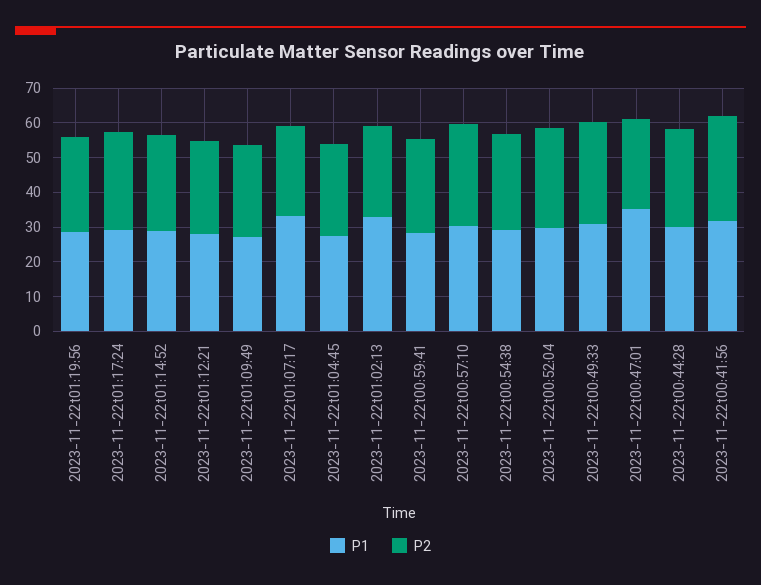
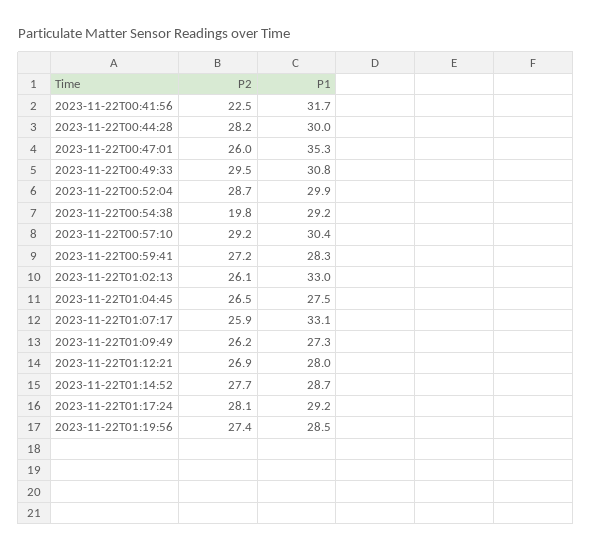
P2, 2023-11-22t00:54:38: 27.5 -> 19.8
P2, 2023-11-22t00:41:56: 30 -> 22.5

